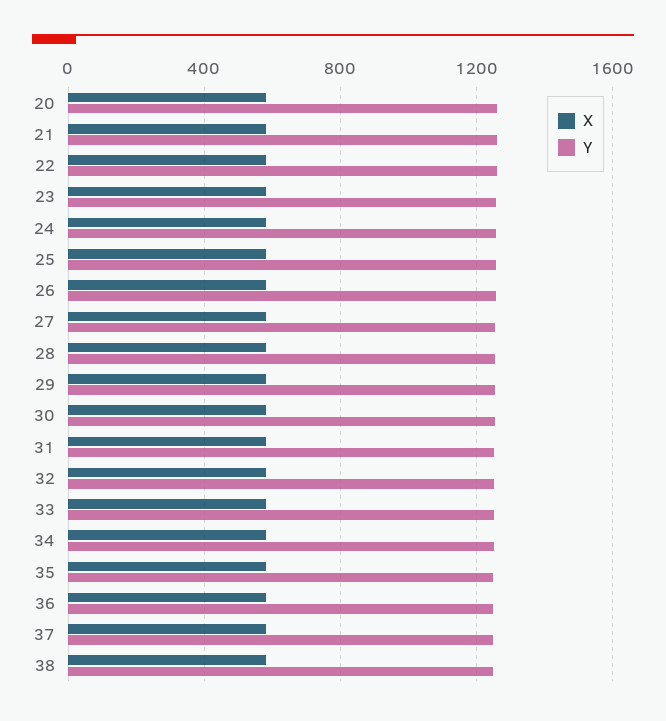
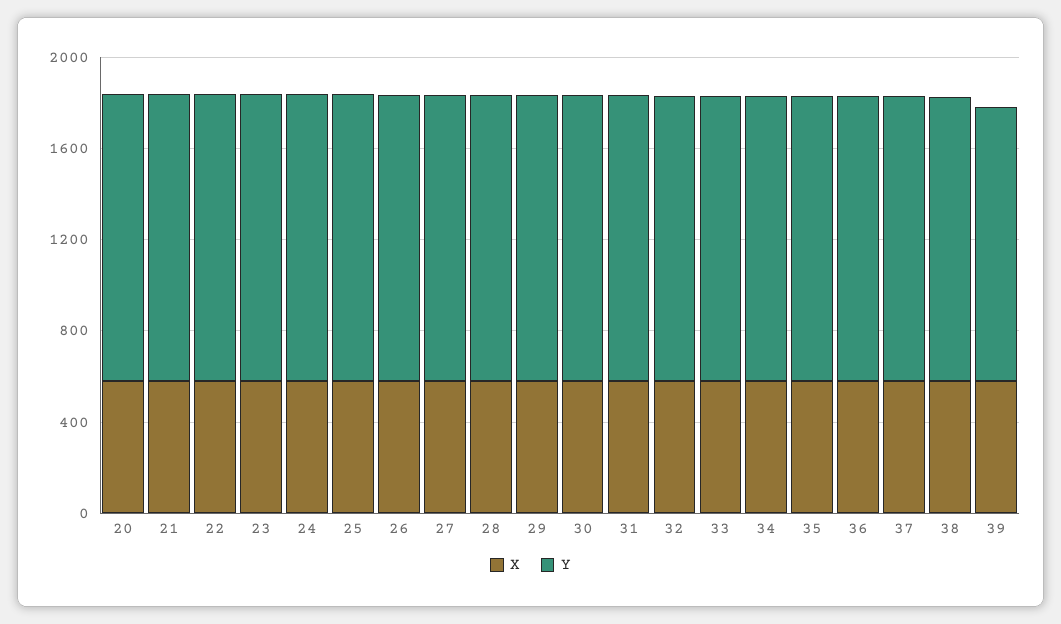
X, 39: none -> 600
Y, 39: none -> 1200

